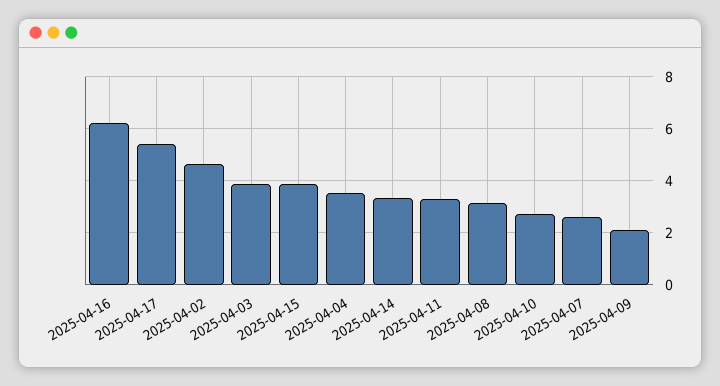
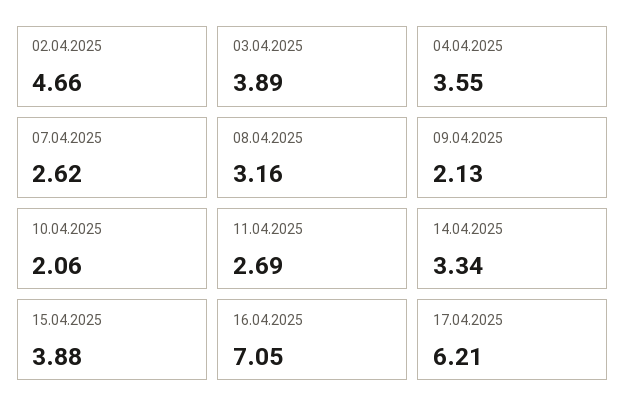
2025-04-16: 6.25 -> 7.05
2025-04-17: 5.5 -> 6.21
2025-04-11: 3.25 -> 2.69
2025-04-10: 2.75 -> 2.06

